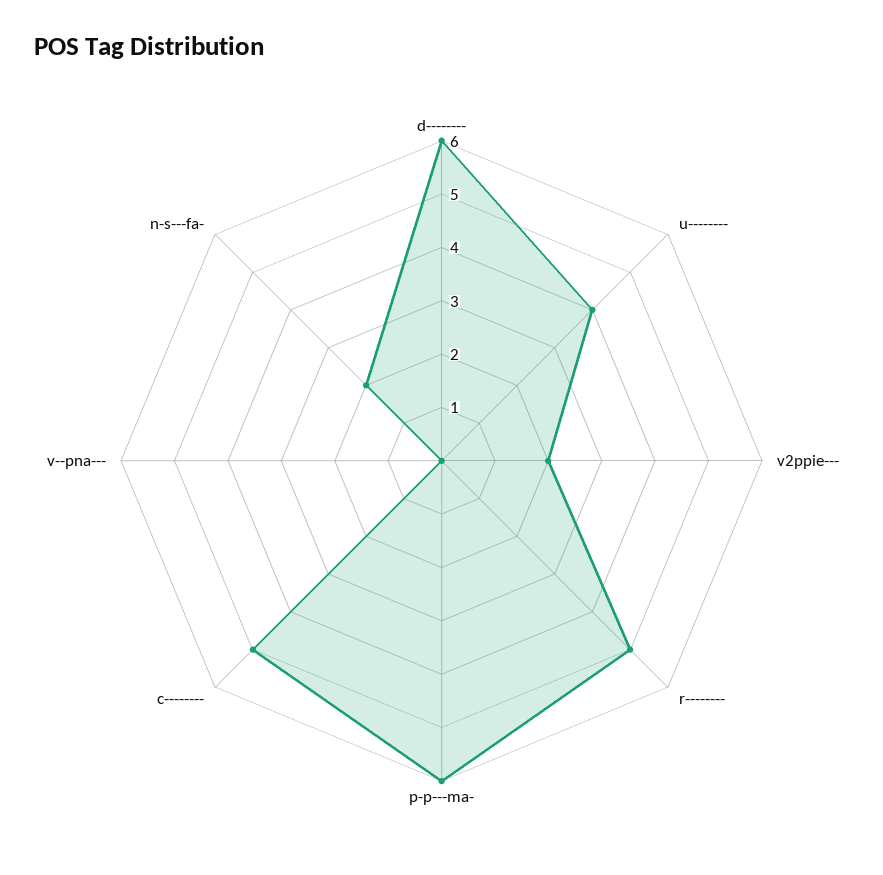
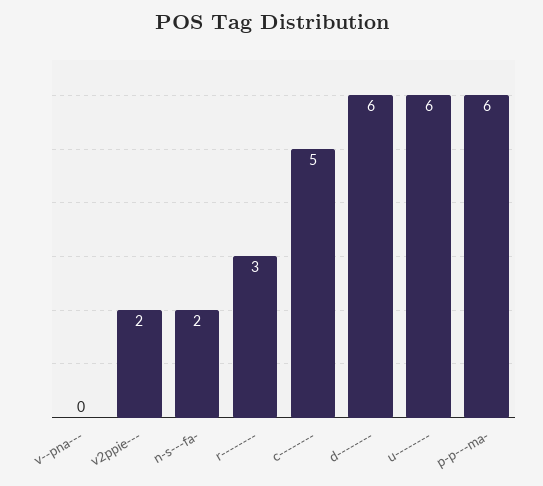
u--------: 4 -> 6
r--------: 5 -> 3

